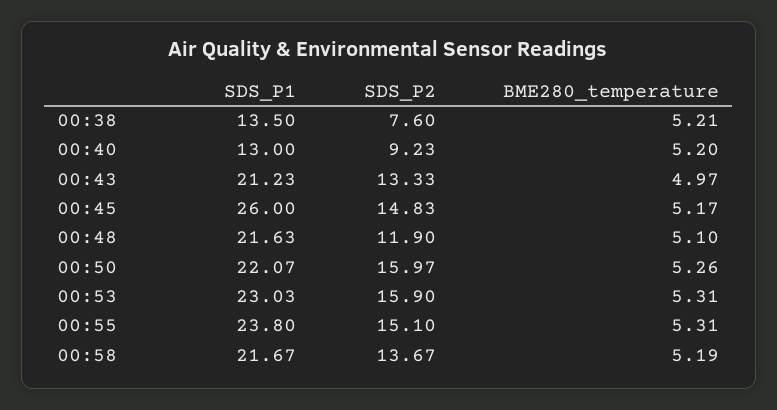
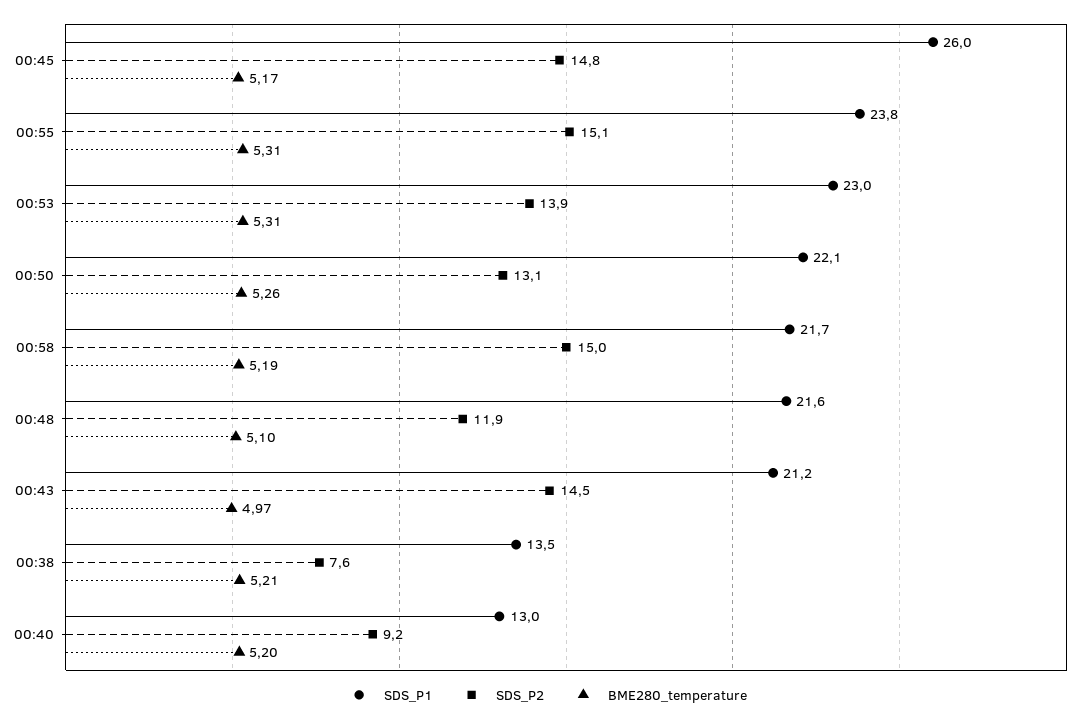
SDS_P2, 00:43: 13.33 -> 14.5
SDS_P2, 00:50: 15.97 -> 13.1
SDS_P2, 00:53: 15.9 -> 13.9
SDS_P2, 00:58: 13.67 -> 15

